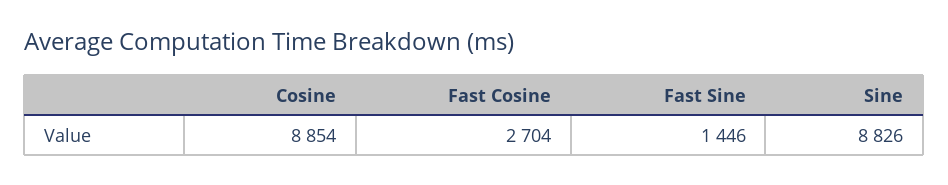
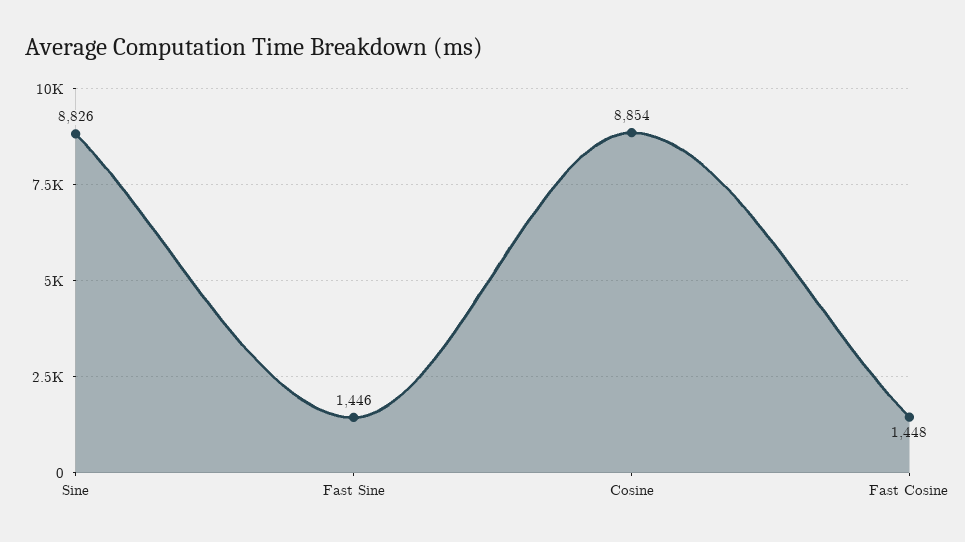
Fast Cosine: 2704 -> 1448

